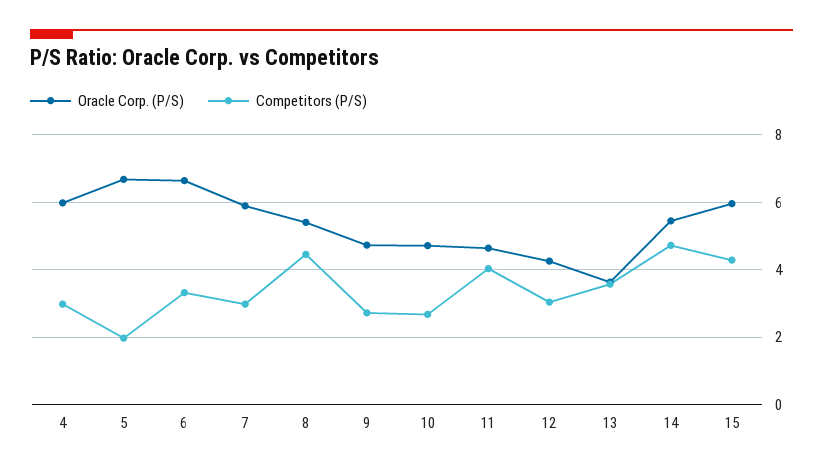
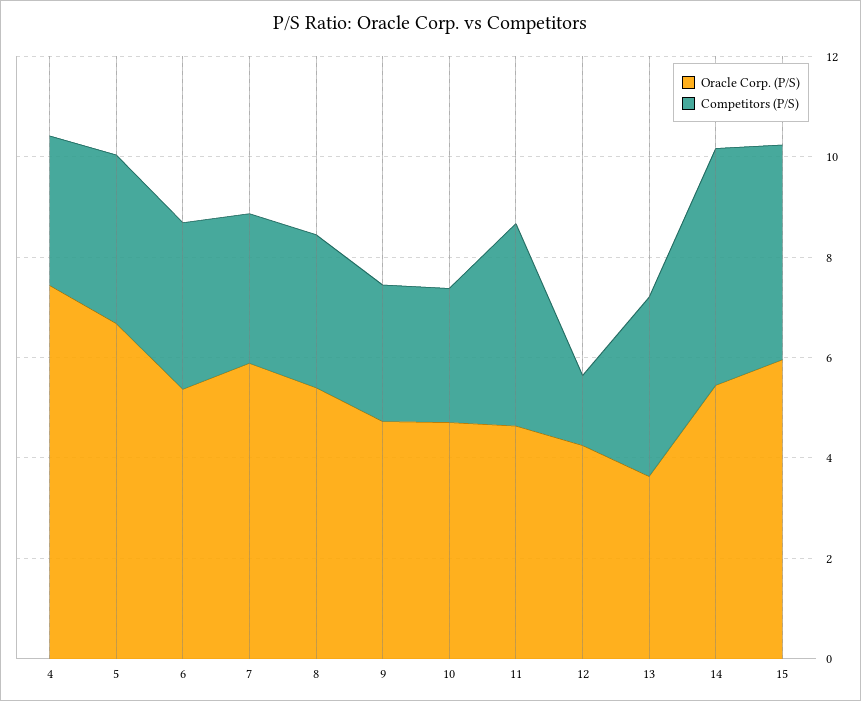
Oracle Corp. (P/S), 4: 6 -> 7.5
Competitors (P/S), 5: 2 -> 3.5
Oracle Corp. (P/S), 6: 6.6 -> 5.5
Competitors (P/S), 8: 4.4 -> 3
Competitors (P/S), 12: 3 -> 1.5

